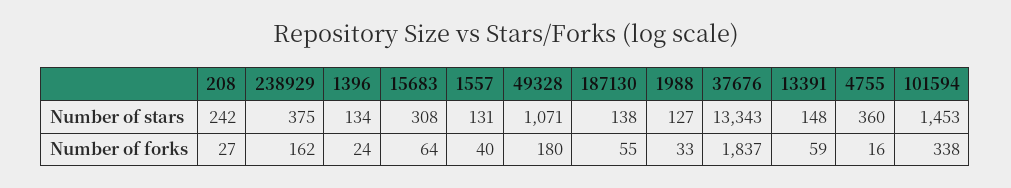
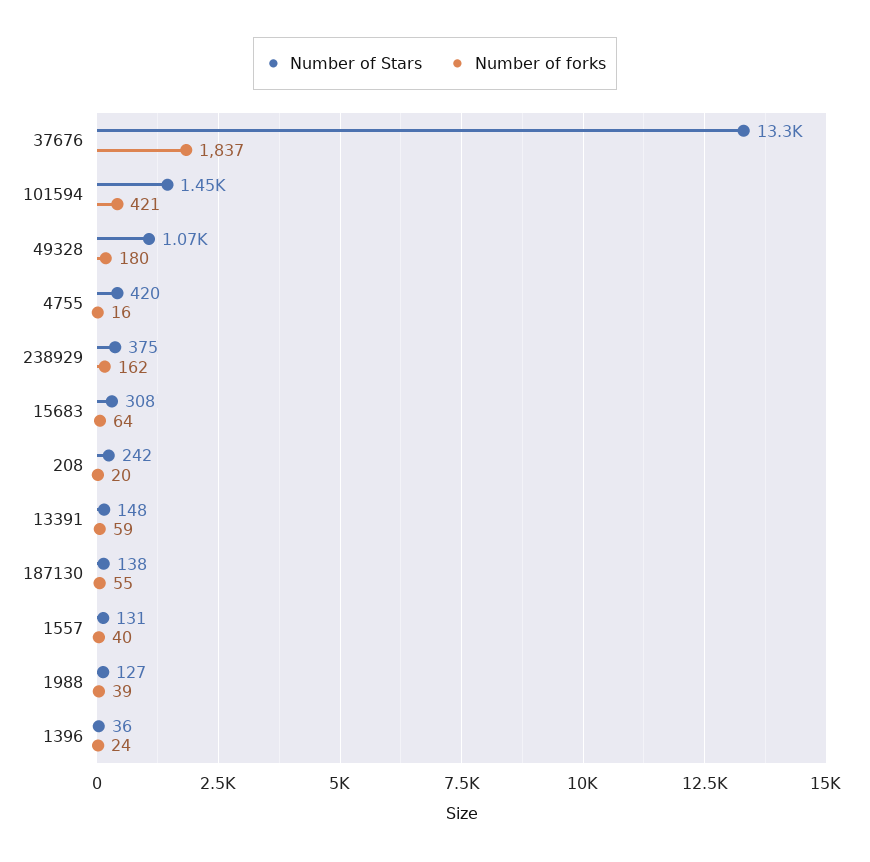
Number of stars, 1396: 134 -> 36
Number of stars, 4755: 360 -> 420
Number of forks, 208: 27 -> 20
Number of forks, 1988: 33 -> 39
Number of forks, 101594: 338 -> 421

